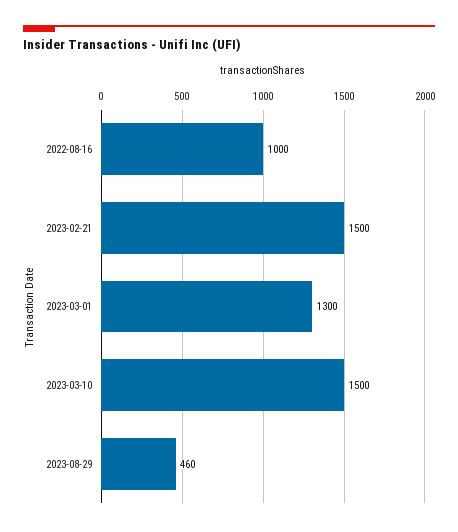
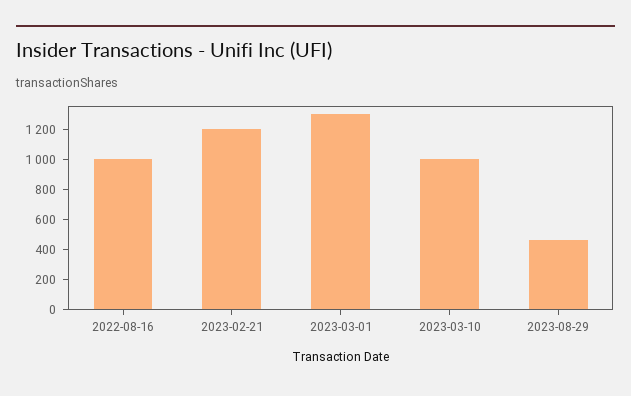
2023-02-21: 1500 -> 1200
2023-03-10: 1500 -> 1000

